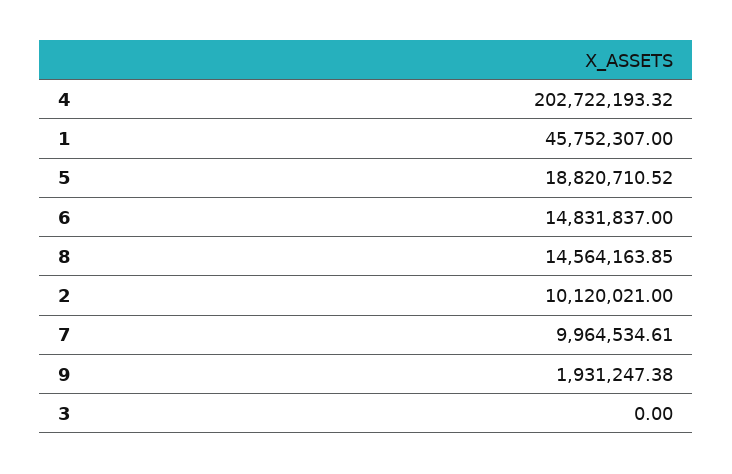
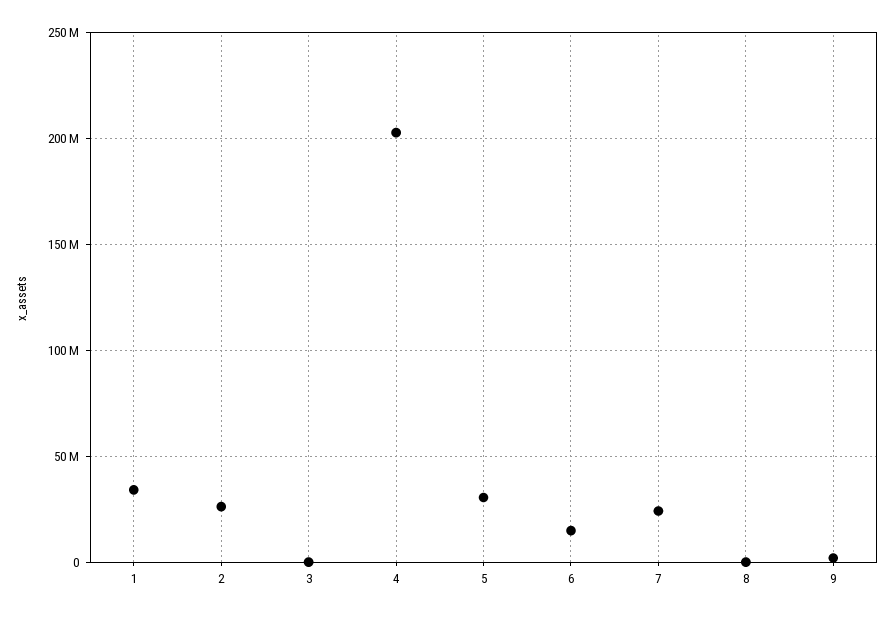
1: 45752307 -> 35000000
5: 18820710.52 -> 30000000
8: 14564163.85 -> 0
2: 10120021 -> 25000000
7: 9964534.61 -> 25000000

